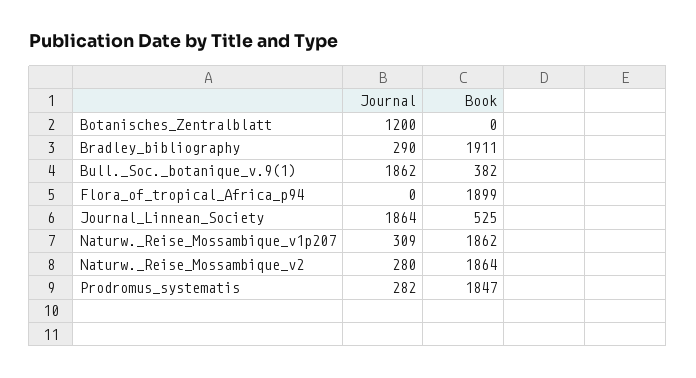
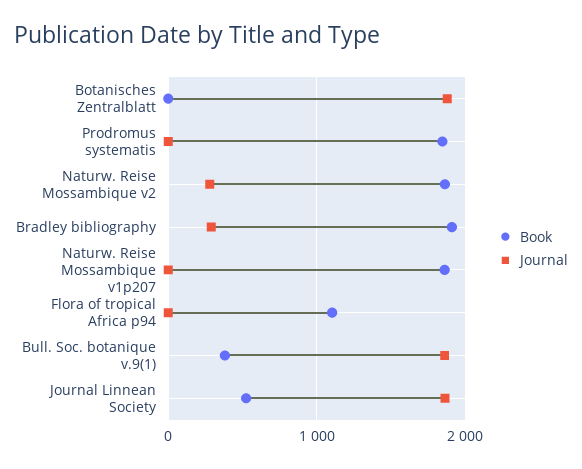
Journal, Botanisches_Zentralblatt: 1200 -> 1900
Book, Flora_of_tropical_Africa_p94: 1899 -> 1100
Journal, Naturw._Reise_Mossambique_v1p207: 309 -> 0
Journal, Prodromus_systematis: 282 -> 0

